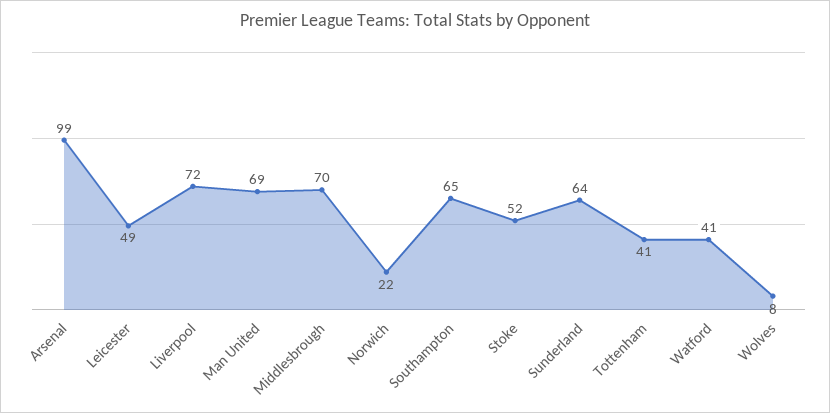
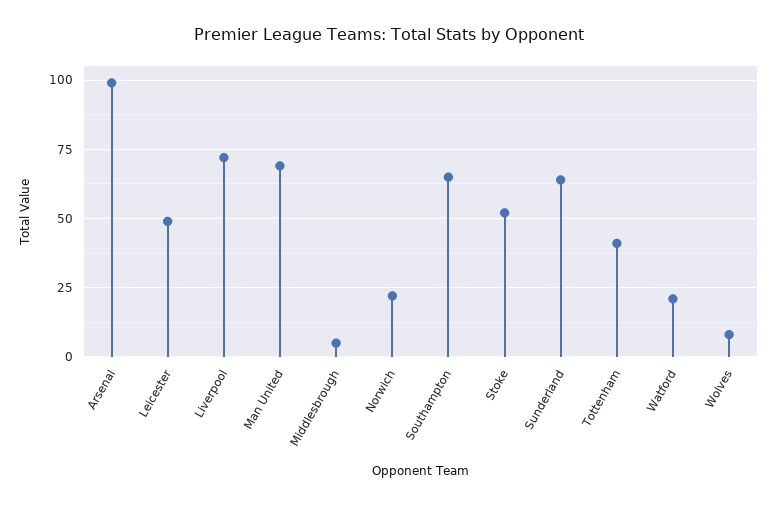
Middlesbrough: 70 -> 5
Watford: 41 -> 20

